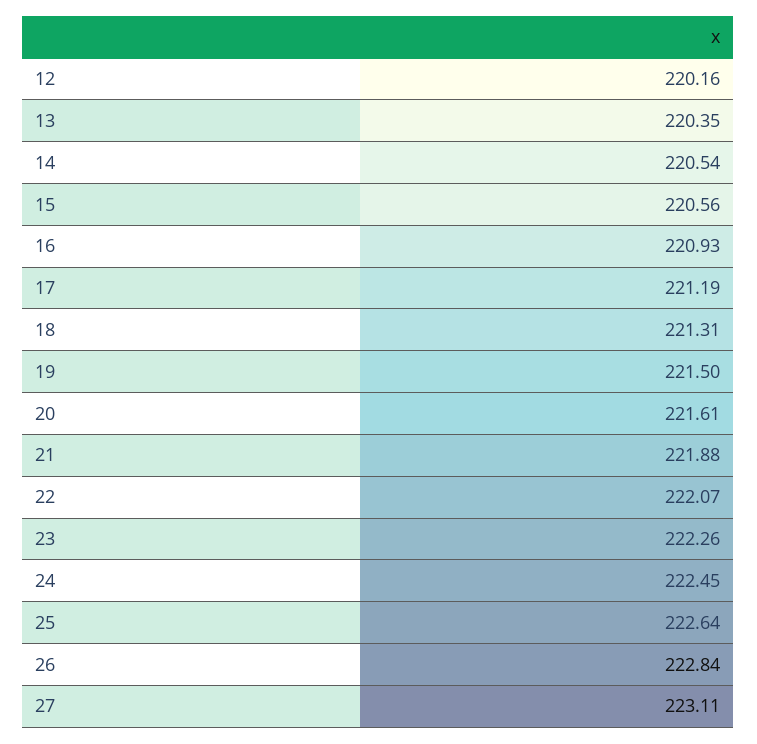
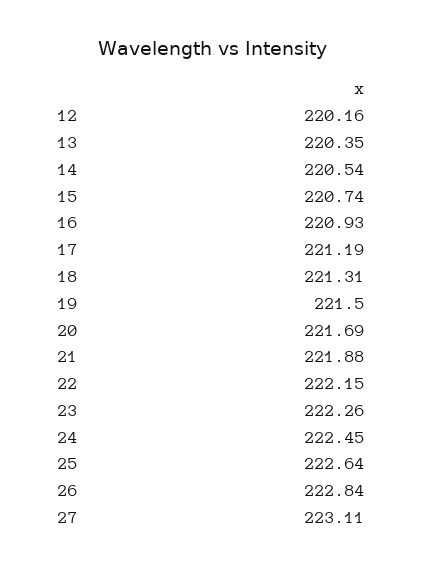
15: 220.56 -> 220.74
20: 221.61 -> 221.69
22: 222.07 -> 222.15

